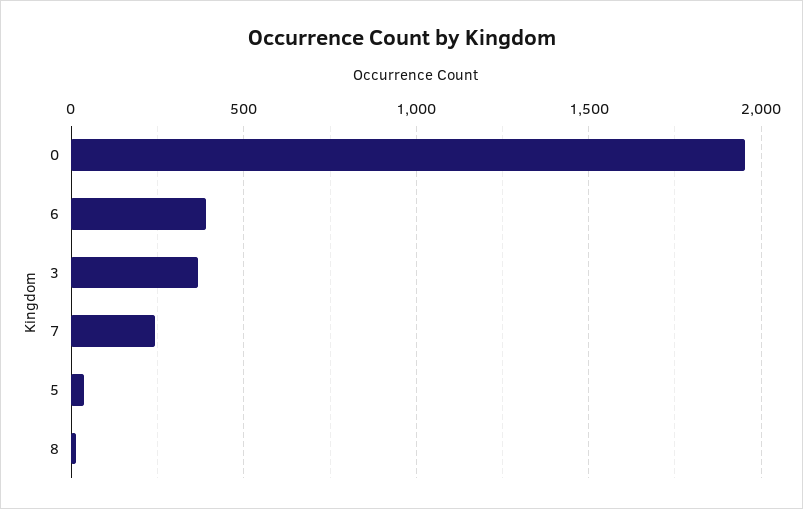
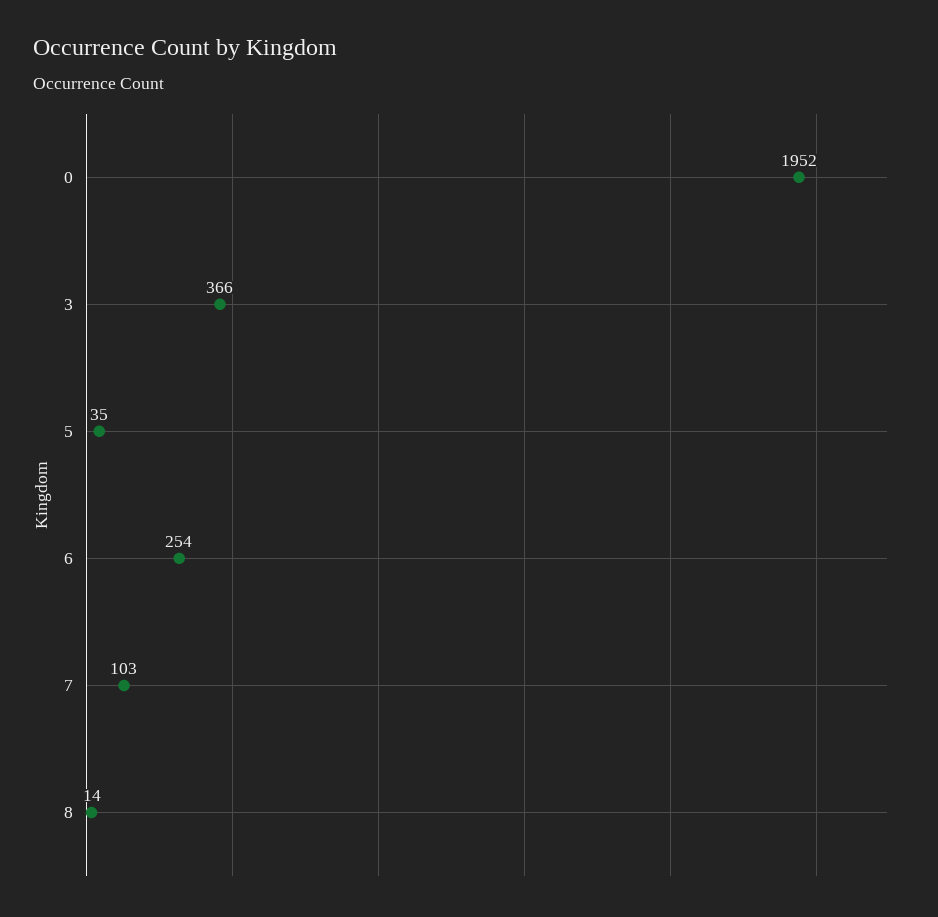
6: 400 -> 254
7: 250 -> 103

